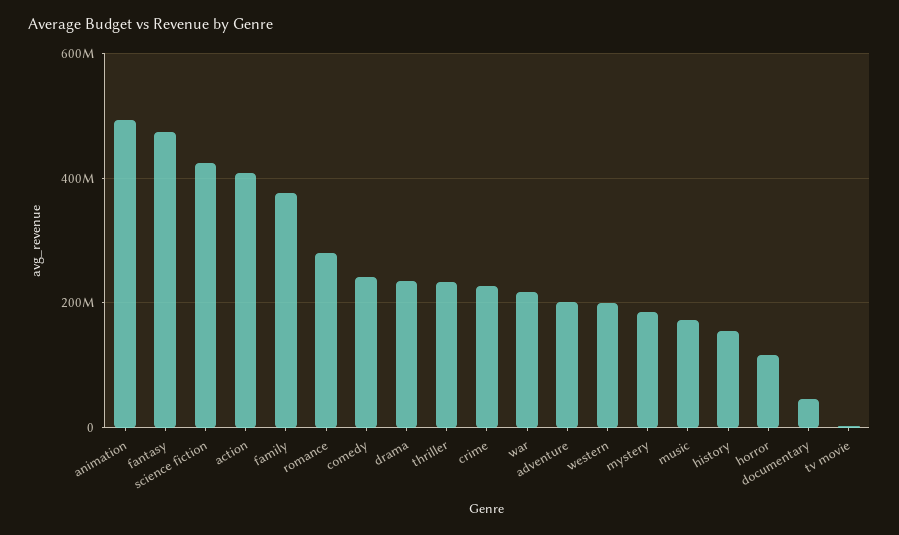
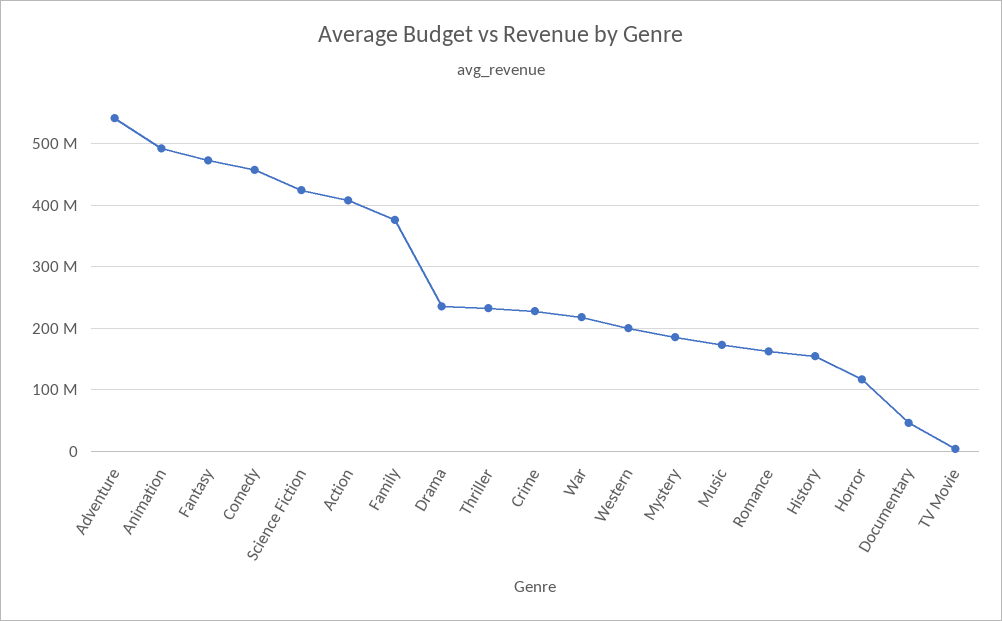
romance: 280000000 -> 160000000
comedy: 240000000 -> 460000000
adventure: 200000000 -> 540000000

